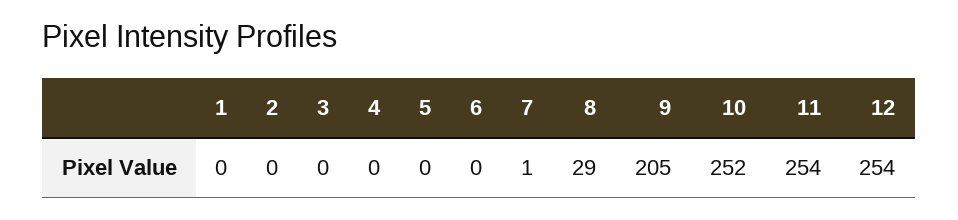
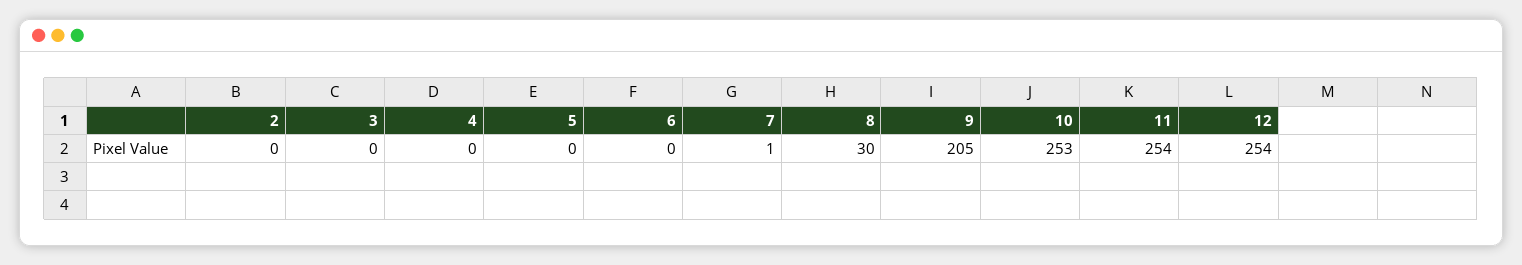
1: 0 -> none
8: 29 -> 30
10: 252 -> 253

